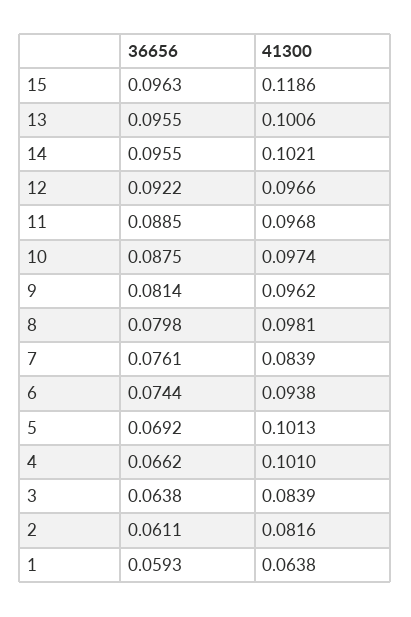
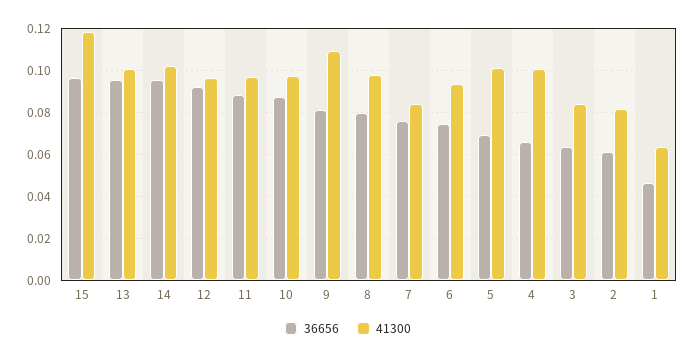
41300, 9: 0.0962 -> 0.11
36656, 1: 0.0593 -> 0.045

